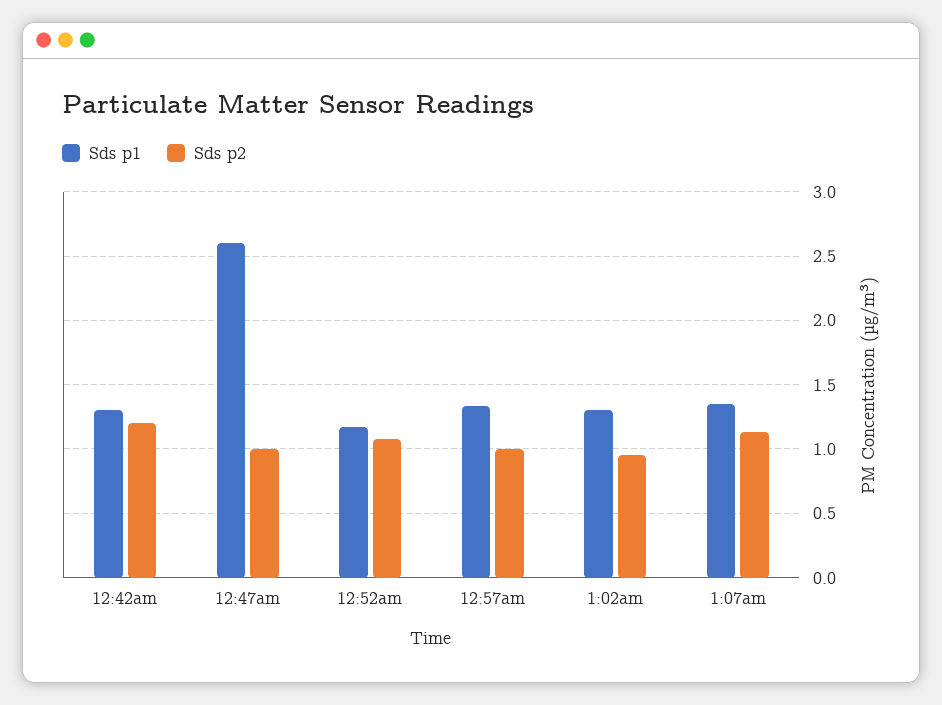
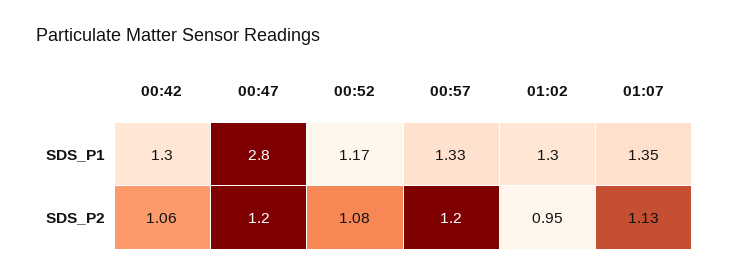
Sds p2, 12:42am: 1.2 -> 1.06
Sds p1, 12:47am: 2.6 -> 2.8
Sds p2, 12:47am: 1 -> 1.2
Sds p2, 12:57am: 1 -> 1.2

